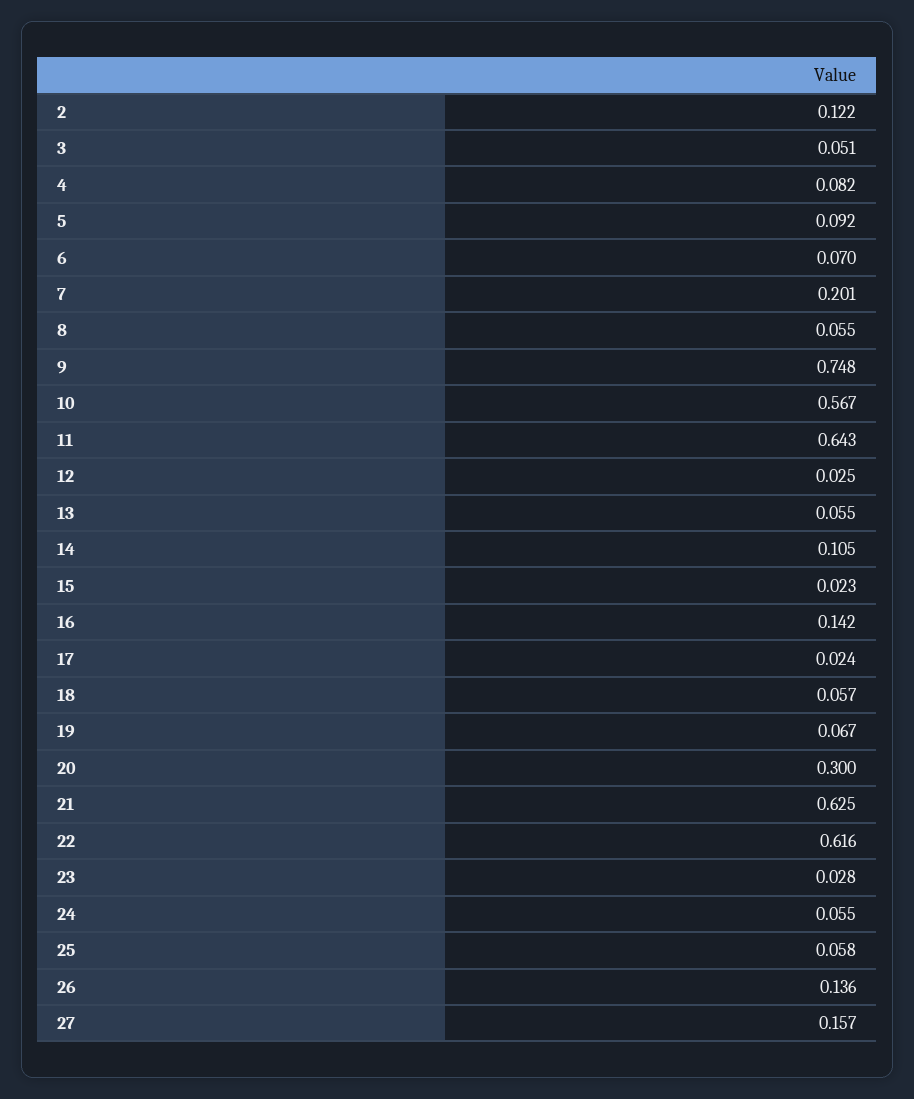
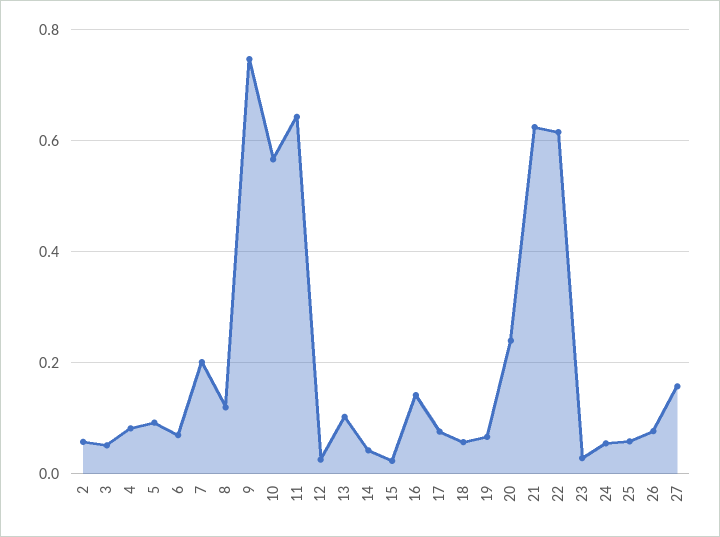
2: 0.122 -> 0.06
8: 0.055 -> 0.12
13: 0.055 -> 0.1
14: 0.105 -> 0.04
17: 0.024 -> 0.08
20: 0.3 -> 0.24
26: 0.136 -> 0.08

